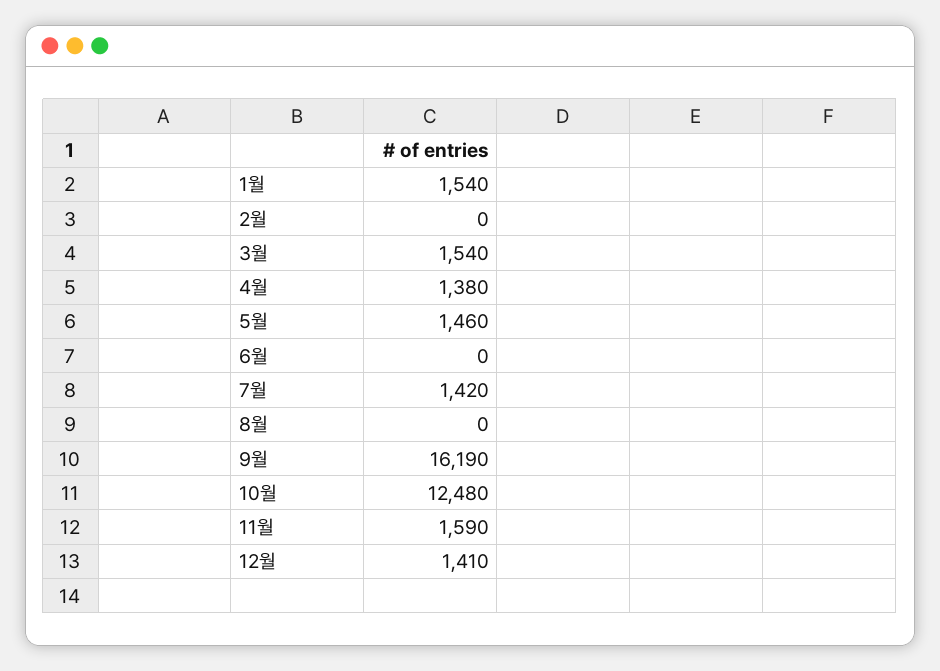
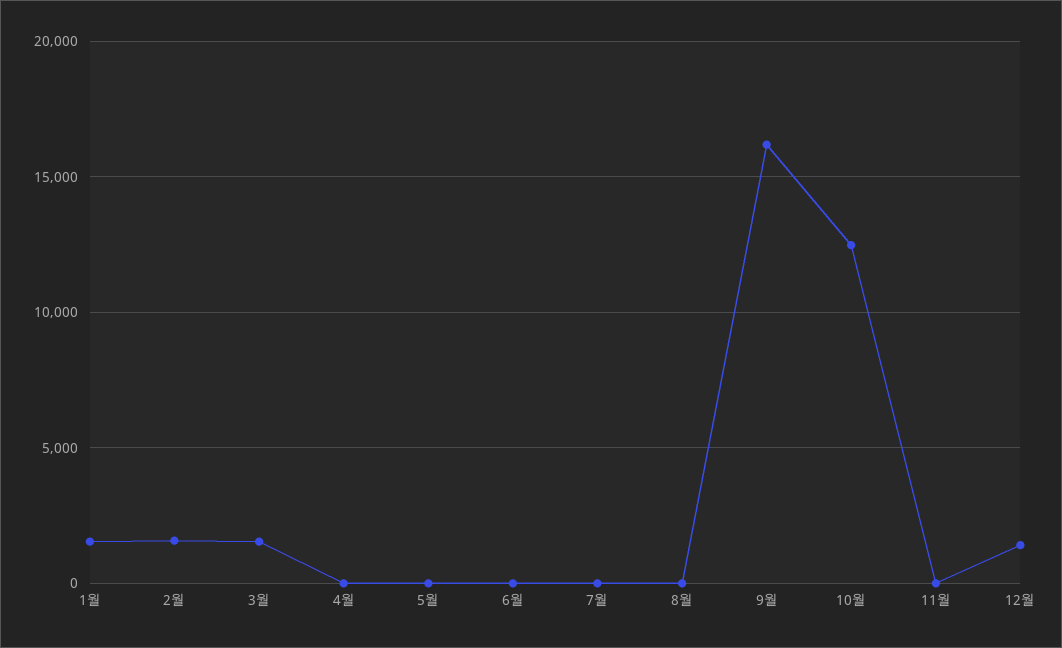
2월: 0 -> 1500
4월: 1380 -> 0
5월: 1460 -> 0
7월: 1420 -> 0
11월: 1590 -> 0

